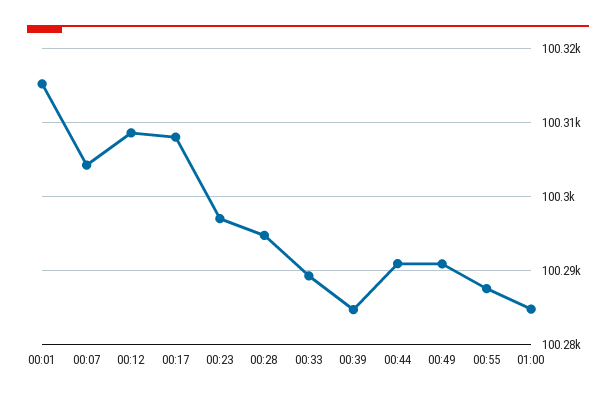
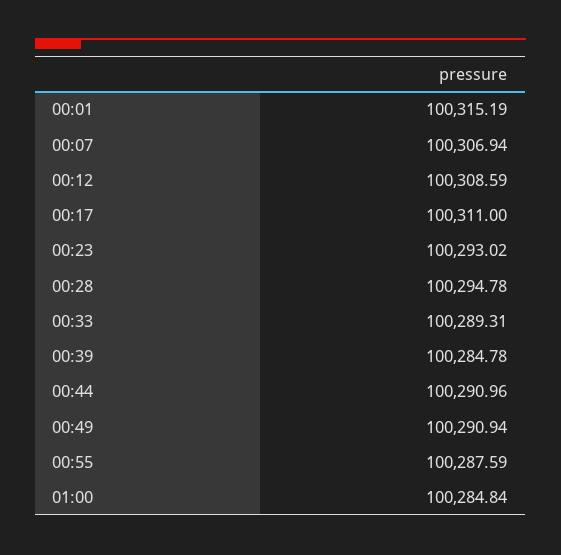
00:07: 100304 -> 100306.94
00:17: 100308 -> 100311
00:23: 100297 -> 100293.02

